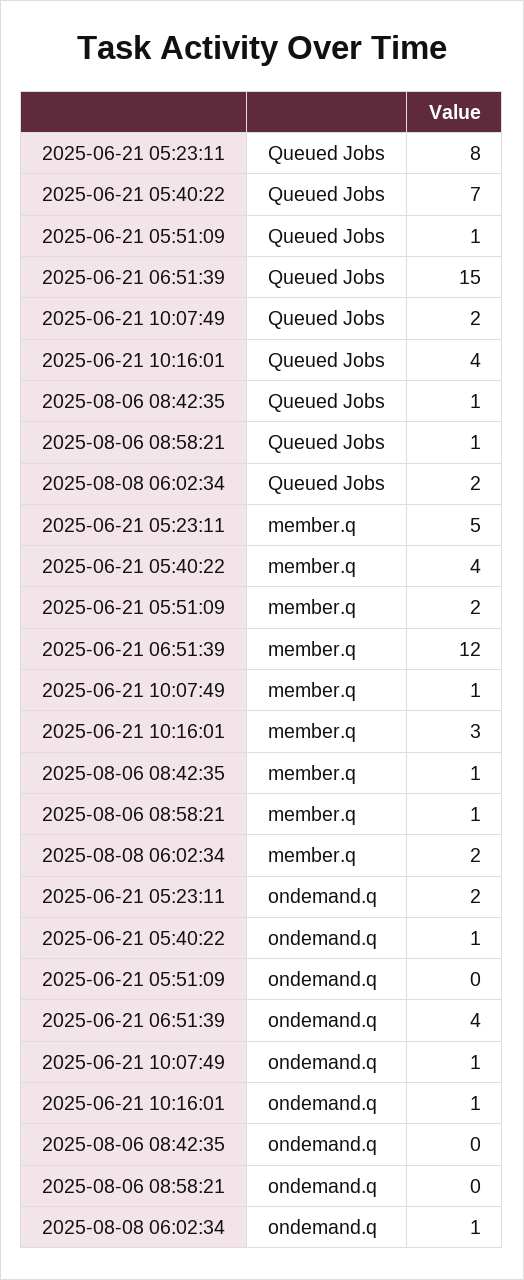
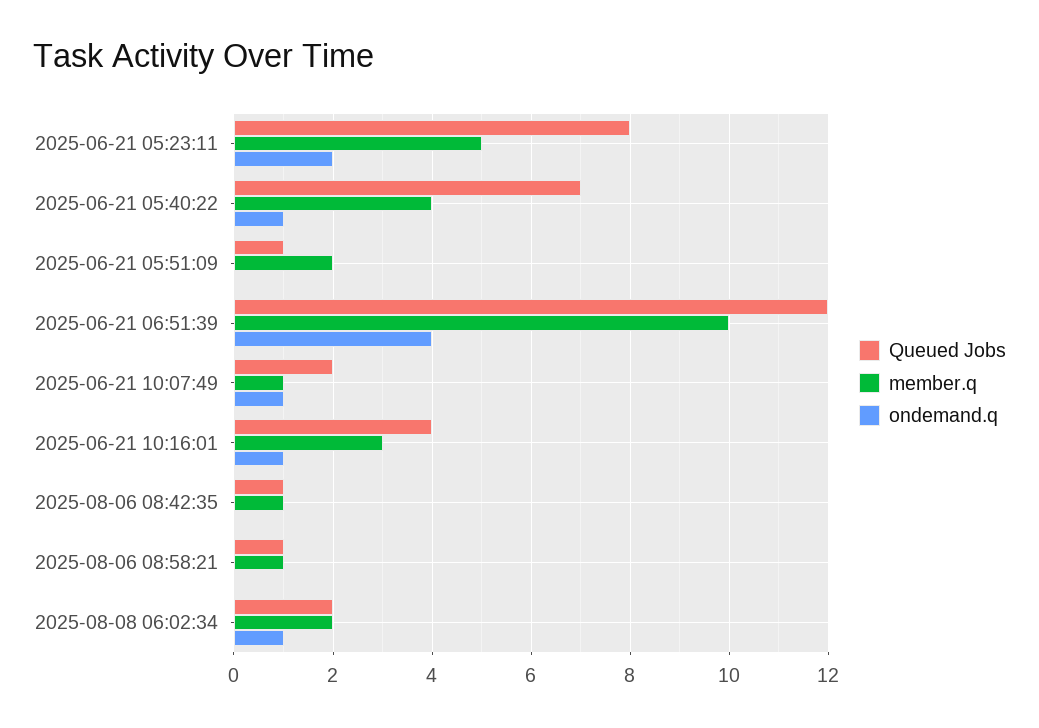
Queued Jobs, 2025-06-21 06:51:39: 15 -> 12
member.q, 2025-06-21 06:51:39: 12 -> 10

